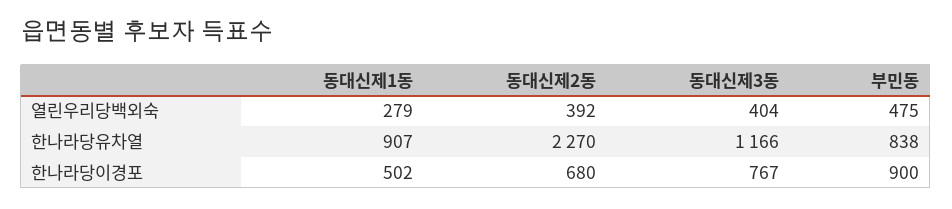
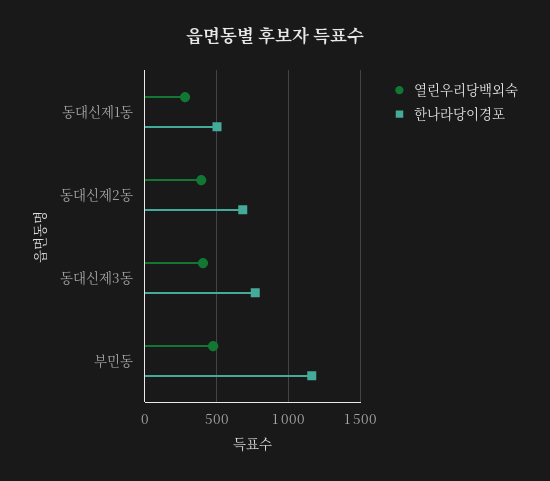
한나라당유차열, 동대신제1동: 907 -> none
한나라당유차열, 동대신제2동: 2270 -> none
한나라당유차열, 동대신제3동: 1166 -> none
한나라당유차열, 부민동: 838 -> none
한나라당이경포, 부민동: 900 -> 1150

